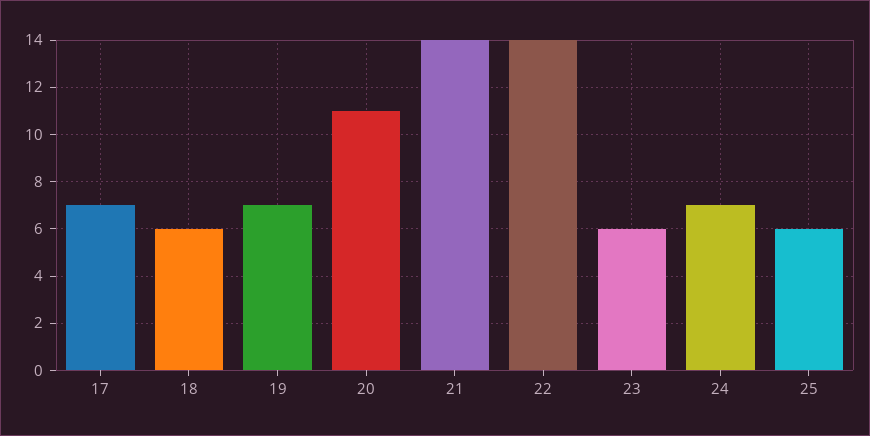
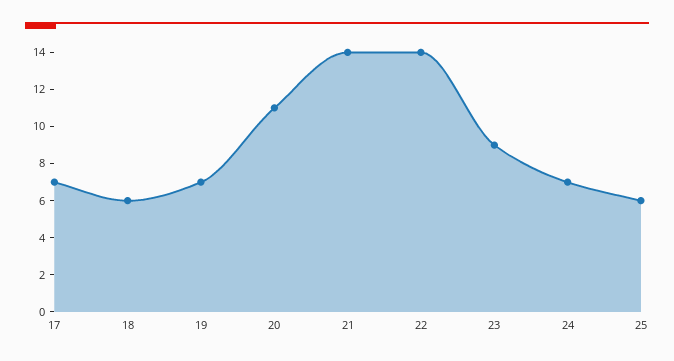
23: 6 -> 9

